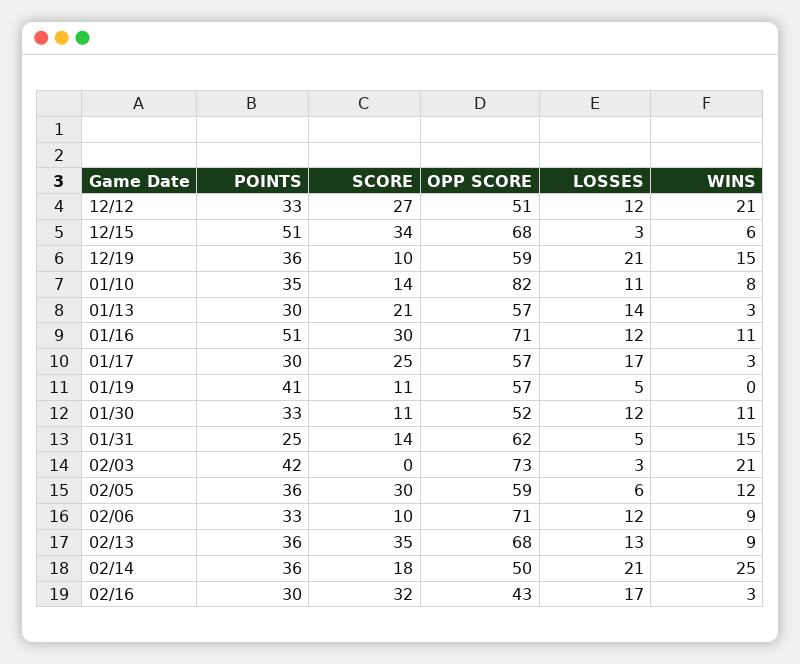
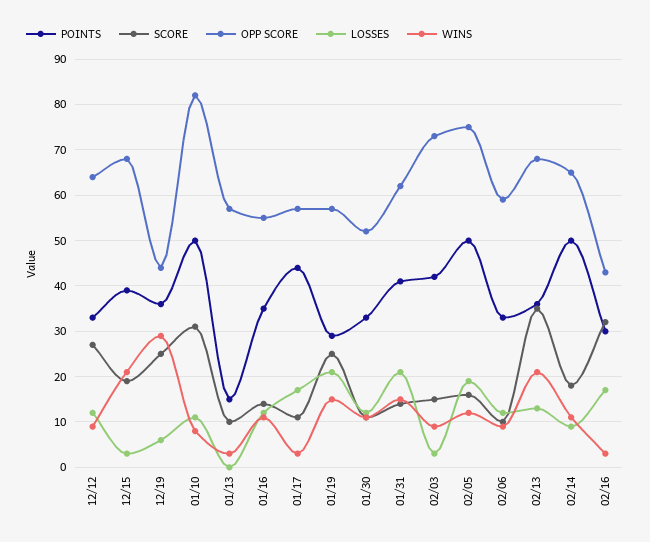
OPP SCORE, 12/12: 51 -> 65
WINS, 12/12: 21 -> 10
POINTS, 12/15: 51 -> 40
SCORE, 12/15: 34 -> 20
WINS, 12/15: 6 -> 20
SCORE, 12/19: 10 -> 25
OPP SCORE, 12/19: 59 -> 45
LOSSES, 12/19: 21 -> 5
WINS, 12/19: 15 -> 30
POINTS, 01/10: 35 -> 50
SCORE, 01/10: 14 -> 30
POINTS, 01/13: 30 -> 15
SCORE, 01/13: 21 -> 10
LOSSES, 01/13: 14 -> 0
POINTS, 01/16: 51 -> 35
SCORE, 01/16: 30 -> 15
OPP SCORE, 01/16: 71 -> 55
POINTS, 01/17: 30 -> 45
SCORE, 01/17: 25 -> 10
POINTS, 01/19: 41 -> 30
SCORE, 01/19: 11 -> 25
LOSSES, 01/19: 5 -> 20
WINS, 01/19: 0 -> 15
POINTS, 01/31: 25 -> 40
LOSSES, 01/31: 5 -> 20
SCORE, 02/03: 0 -> 15
WINS, 02/03: 21 -> 10
POINTS, 02/05: 36 -> 50
SCORE, 02/05: 30 -> 15
OPP SCORE, 02/05: 59 -> 75
LOSSES, 02/05: 6 -> 20
OPP SCORE, 02/06: 71 -> 60
WINS, 02/13: 9 -> 20
POINTS, 02/14: 36 -> 50
OPP SCORE, 02/14: 50 -> 65
LOSSES, 02/14: 21 -> 10
WINS, 02/14: 25 -> 10

